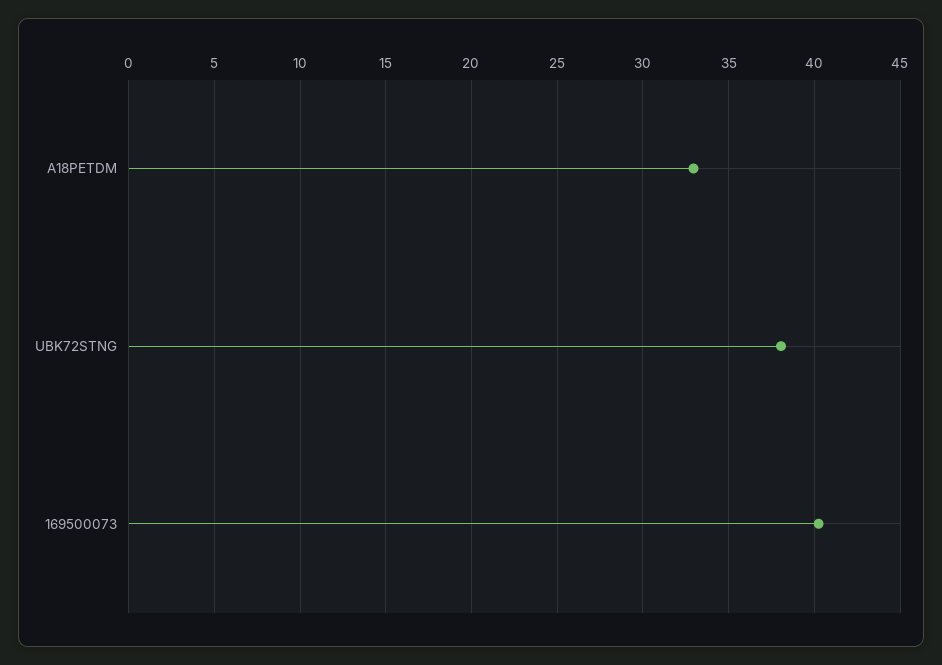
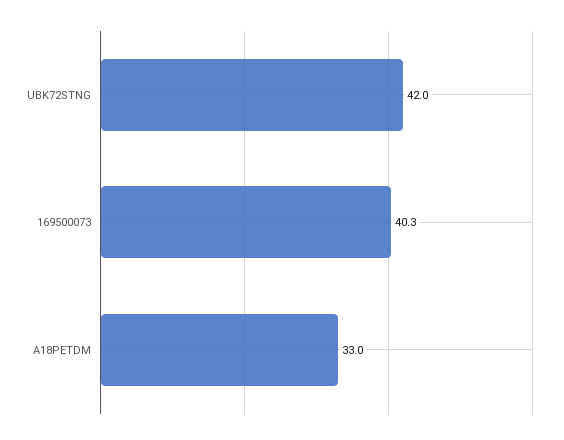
UBK72STNG: 38 -> 42

